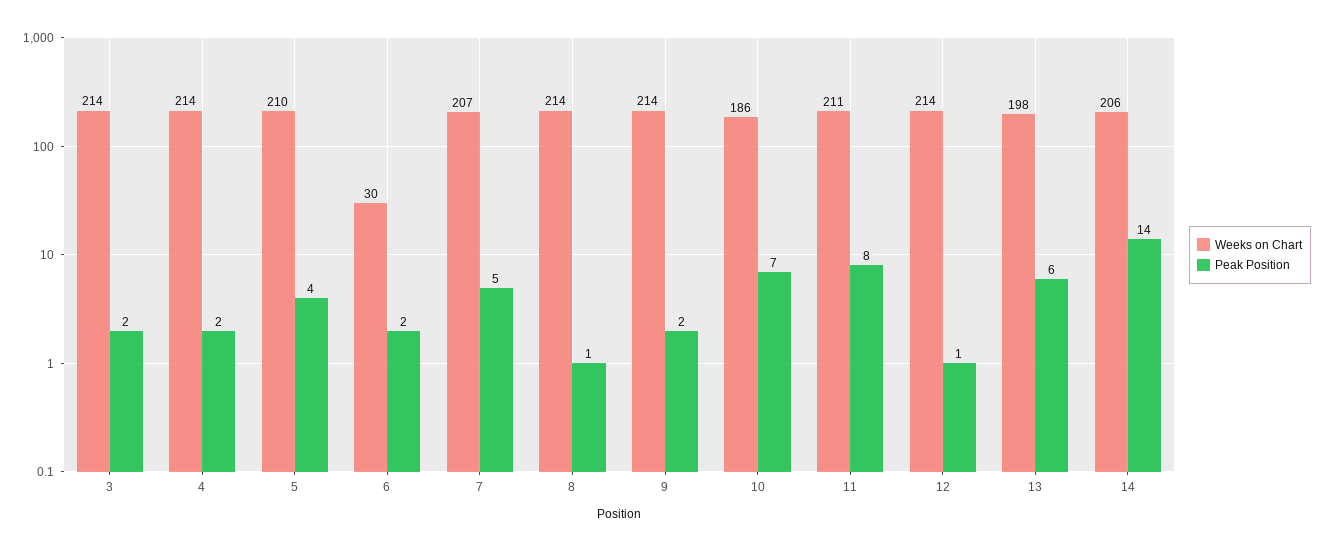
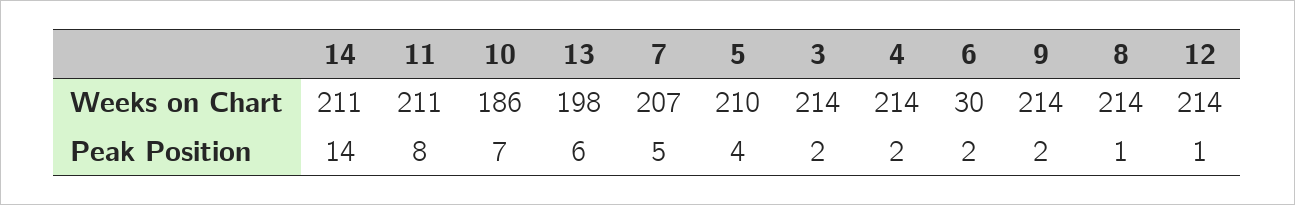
Weeks on Chart, 14: 206 -> 211

